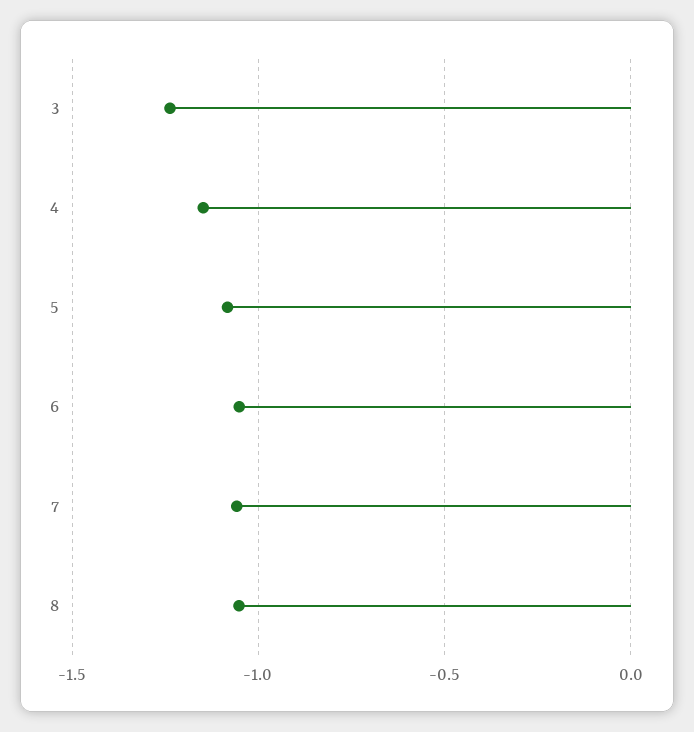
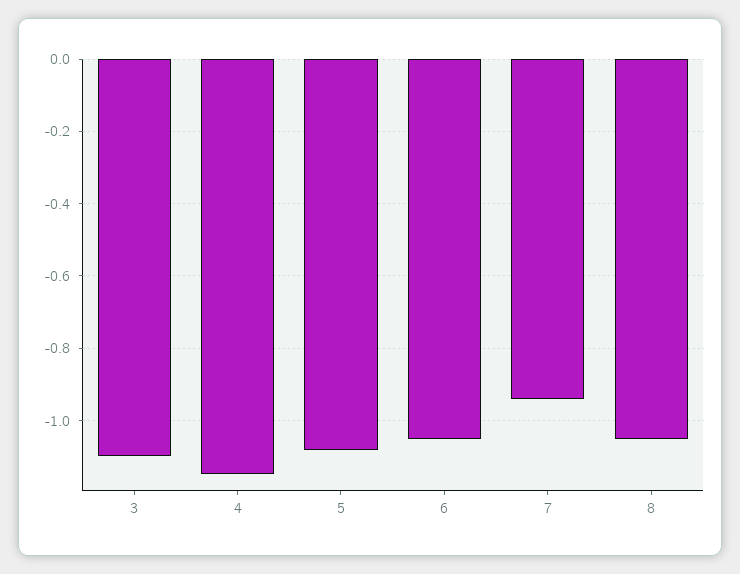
3: -1.25 -> -1.1
7: -1.05 -> -0.94

